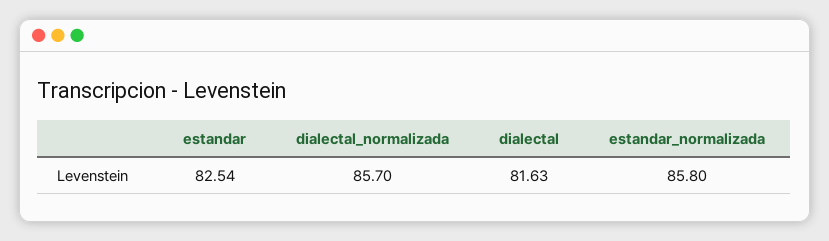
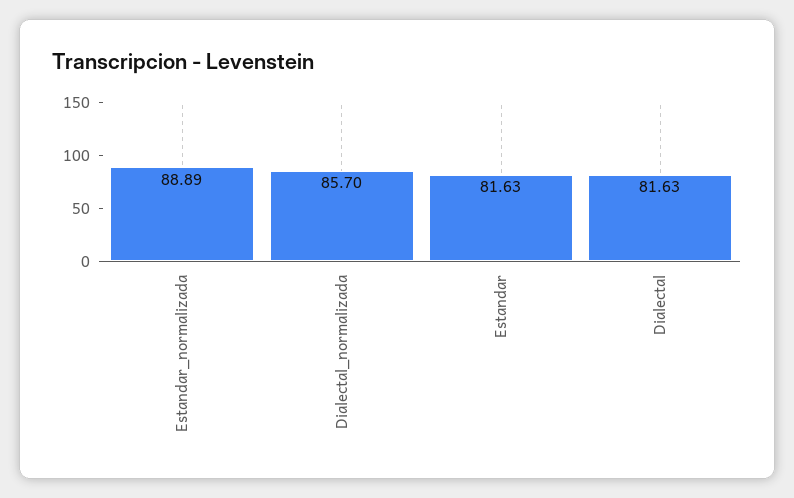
estandar: 82.54 -> 81.63
estandar_normalizada: 85.8 -> 88.89

